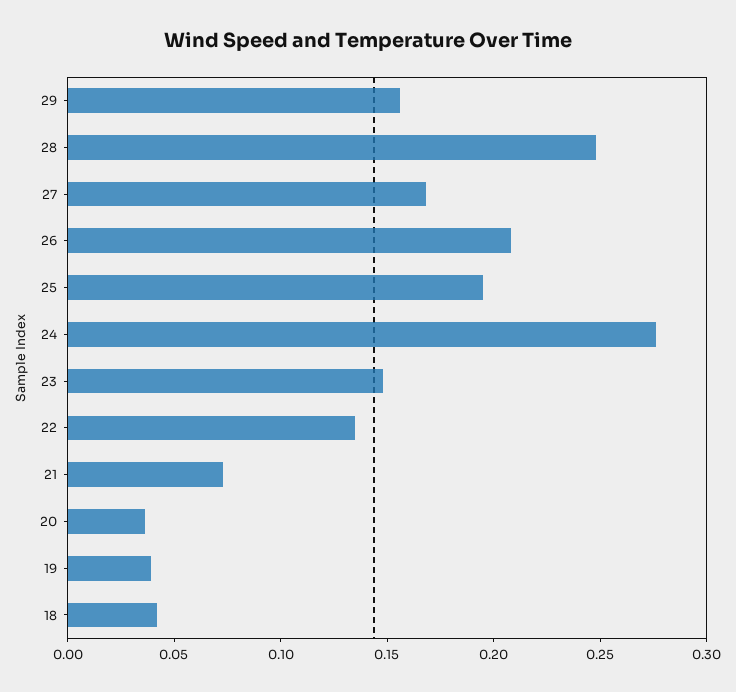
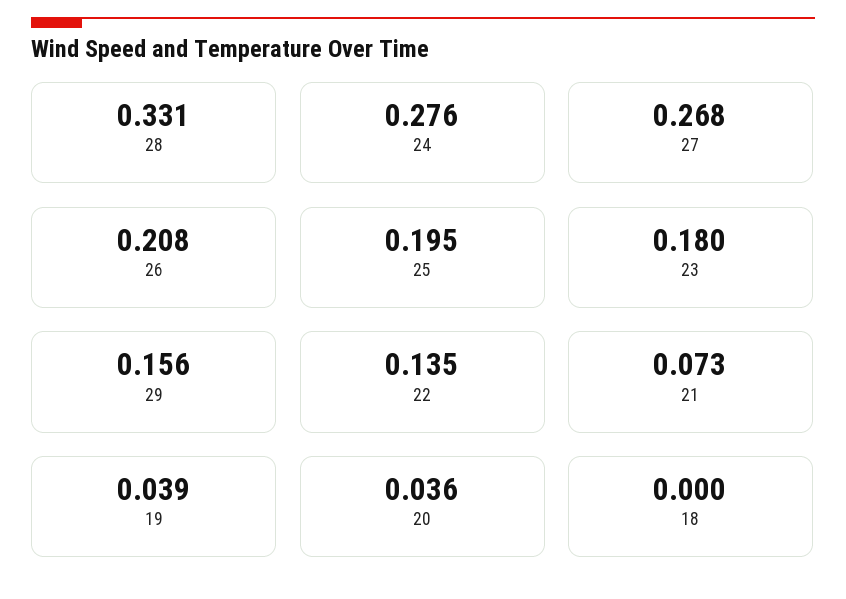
28: 0.25 -> 0.331
27: 0.17 -> 0.268
23: 0.15 -> 0.18
18: 0.04 -> 0

